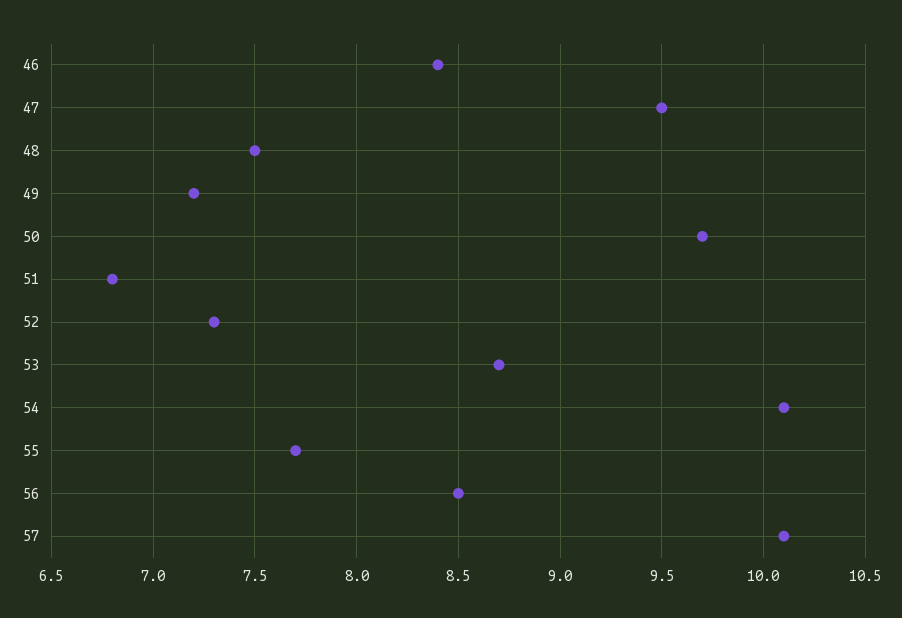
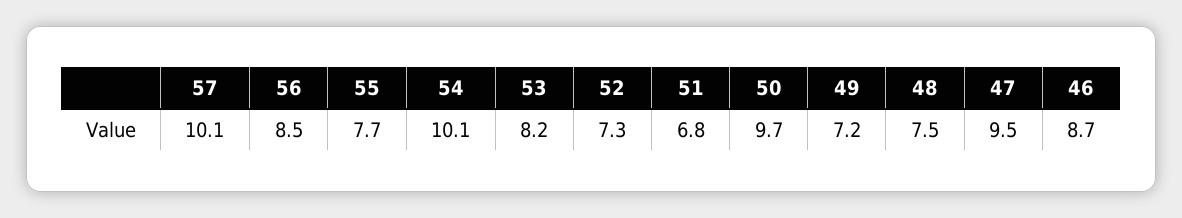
46: 8.4 -> 8.7
53: 8.7 -> 8.2

